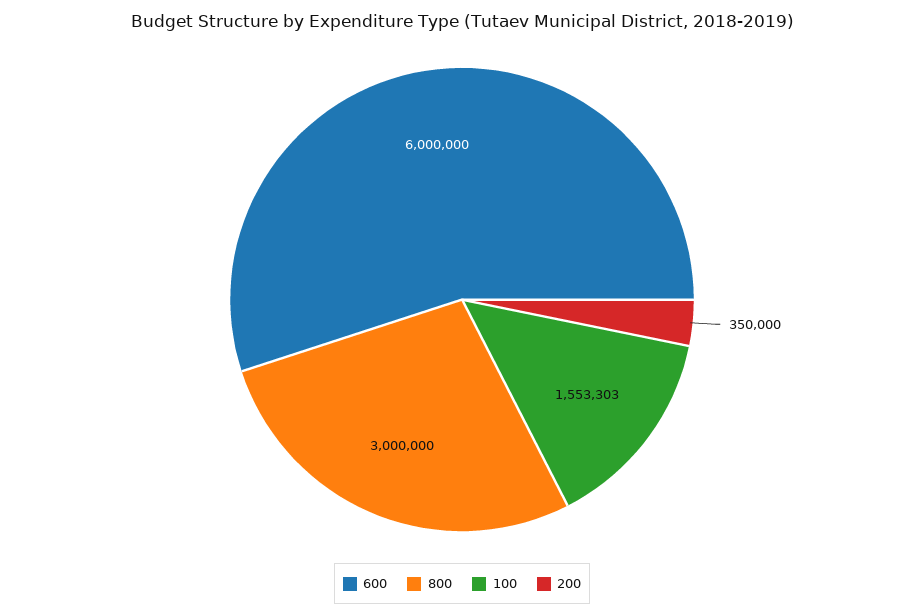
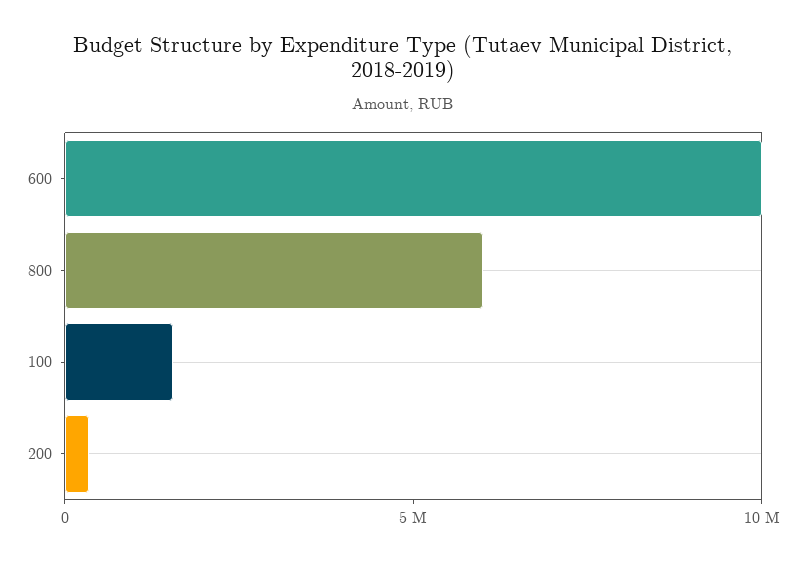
600: 6000000 -> 10000000
800: 3000000 -> 6000000

